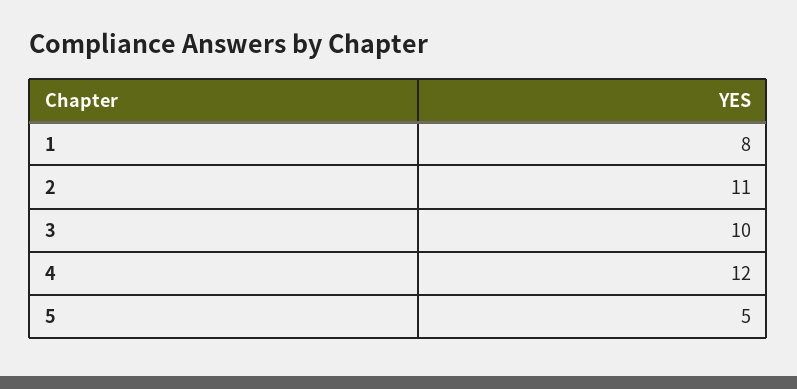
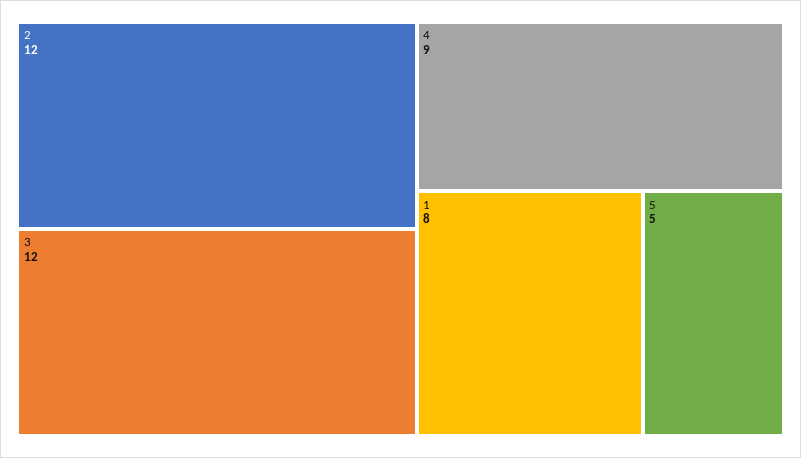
2: 11 -> 12
3: 10 -> 12
4: 12 -> 9

